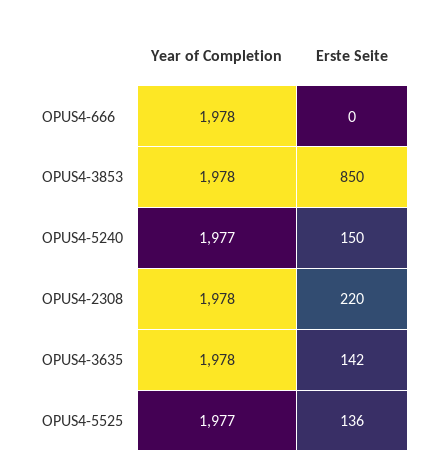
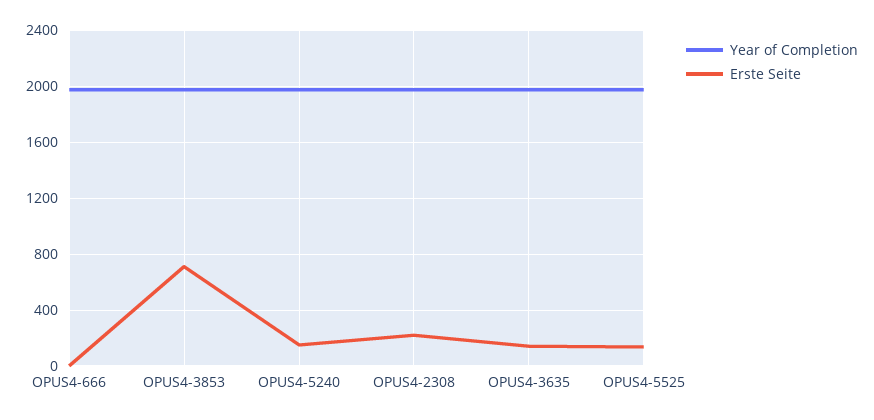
Erste Seite, OPUS4-3853: 850 -> 700

